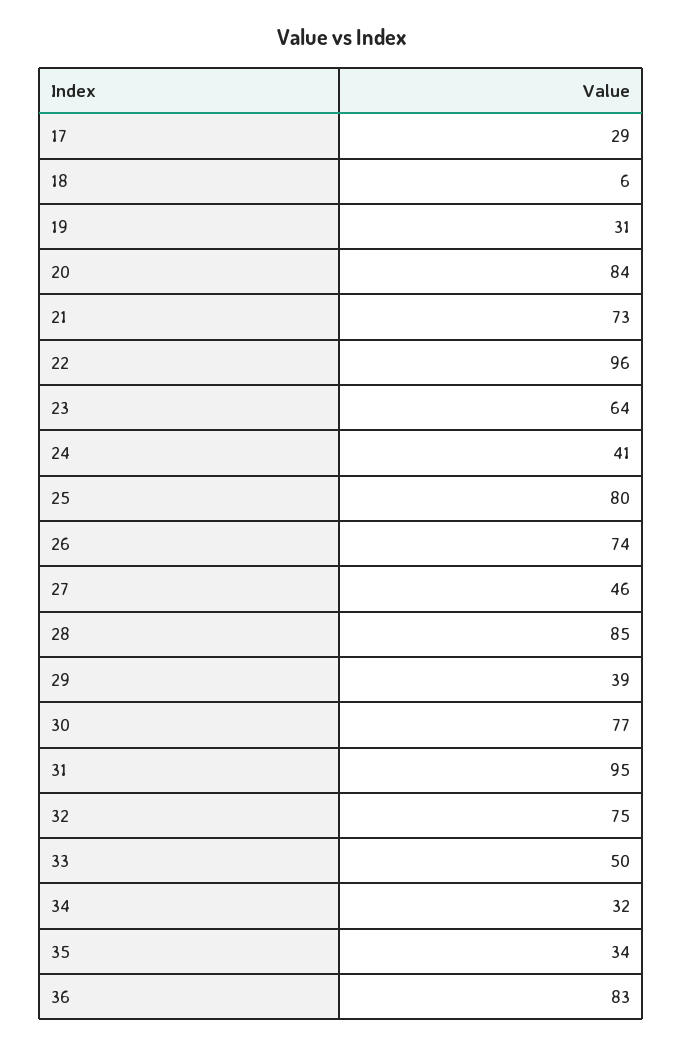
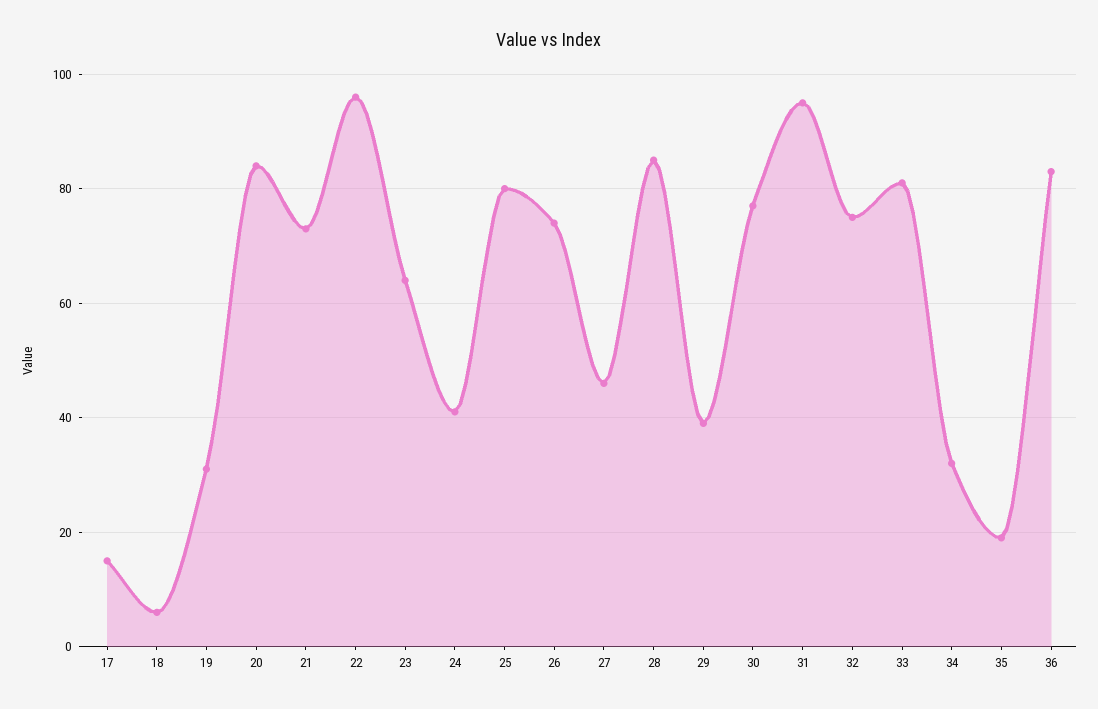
17: 29 -> 15
33: 50 -> 80
35: 34 -> 20

